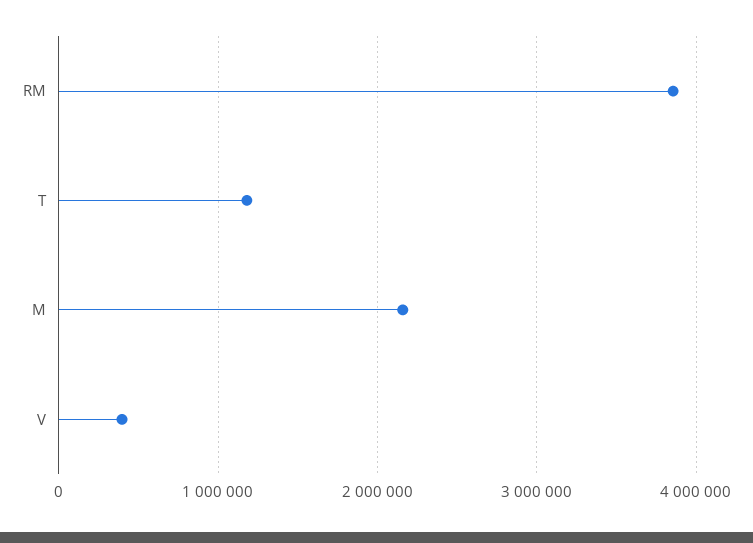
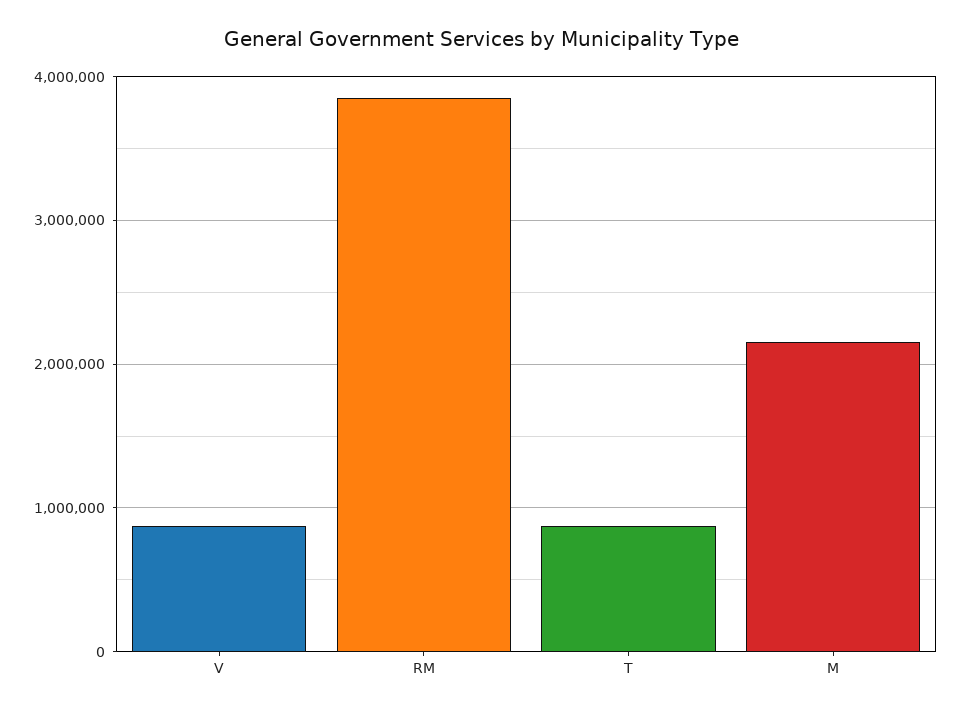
T: 1200000 -> 900000
V: 400000 -> 900000

